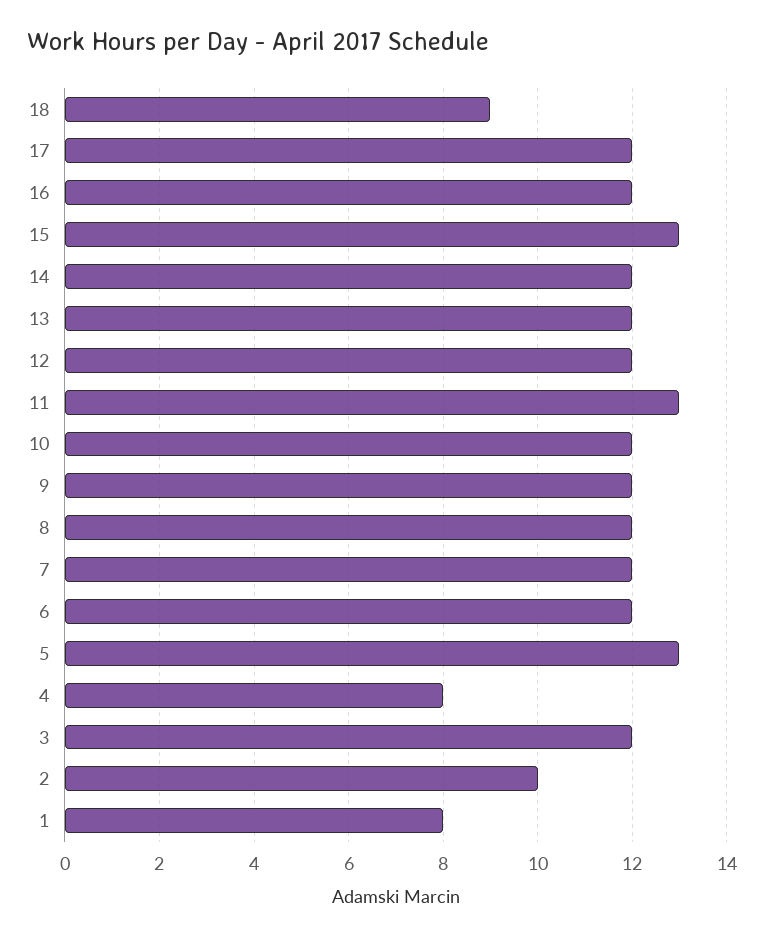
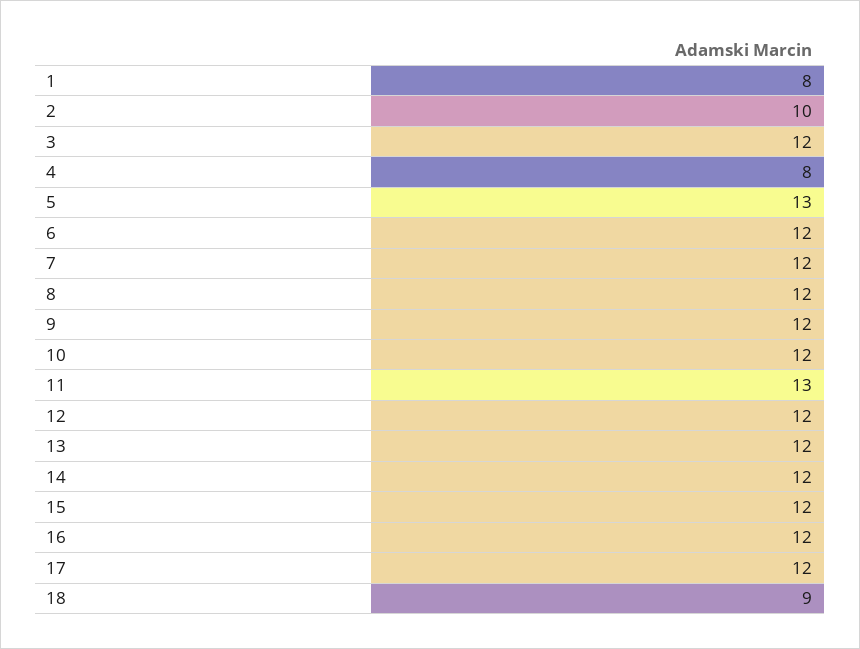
15: 13 -> 12

